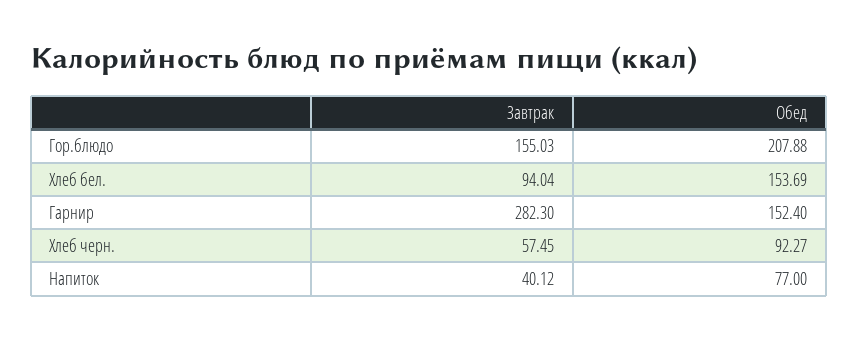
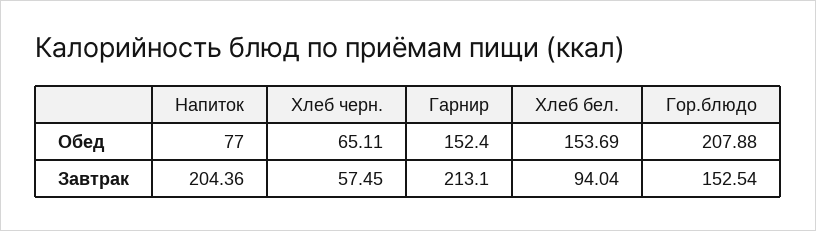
Завтрак, Гор.блюдо: 155.03 -> 152.54
Завтрак, Гарнир: 282.3 -> 213.1
Обед, Хлеб черн.: 92.27 -> 65.11
Завтрак, Напиток: 40.12 -> 204.36

